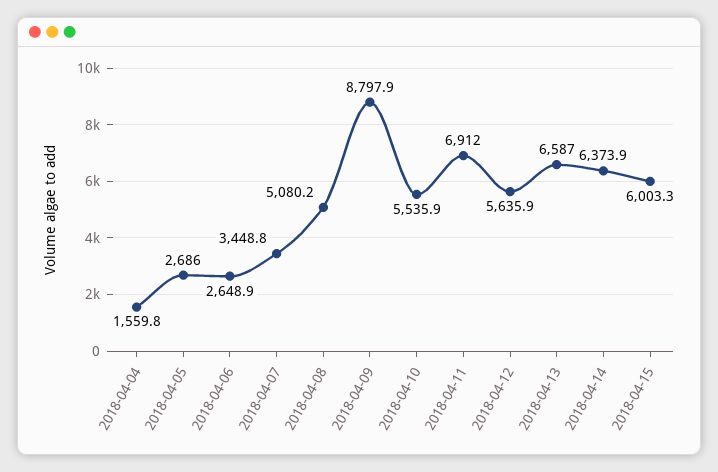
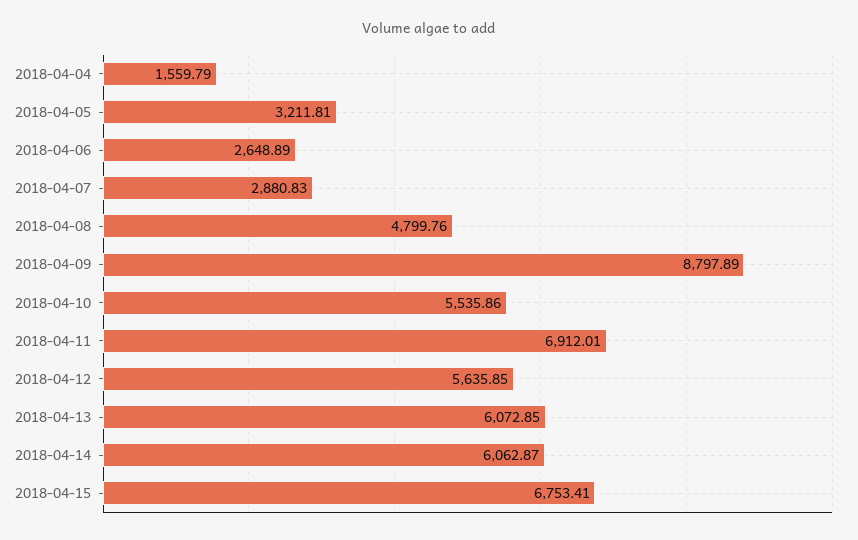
2018-04-05: 2686 -> 3211.81
2018-04-07: 3448.8 -> 2880.83
2018-04-08: 5080.2 -> 4799.76
2018-04-13: 6587 -> 6072.85
2018-04-14: 6373.9 -> 6062.87
2018-04-15: 6003.3 -> 6753.41

